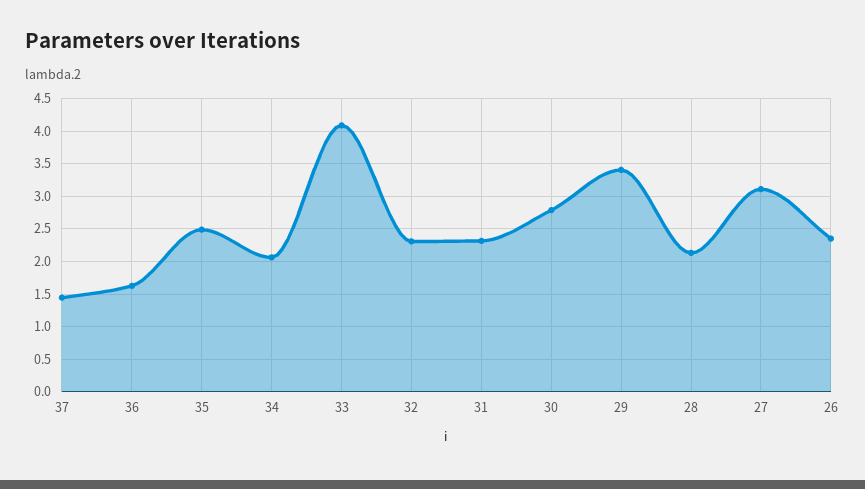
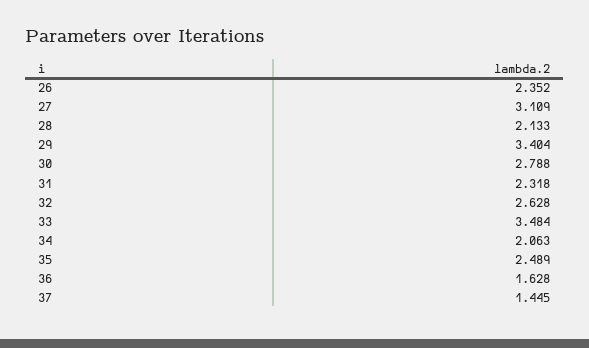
33: 4.1 -> 3.484
32: 2.3 -> 2.628

